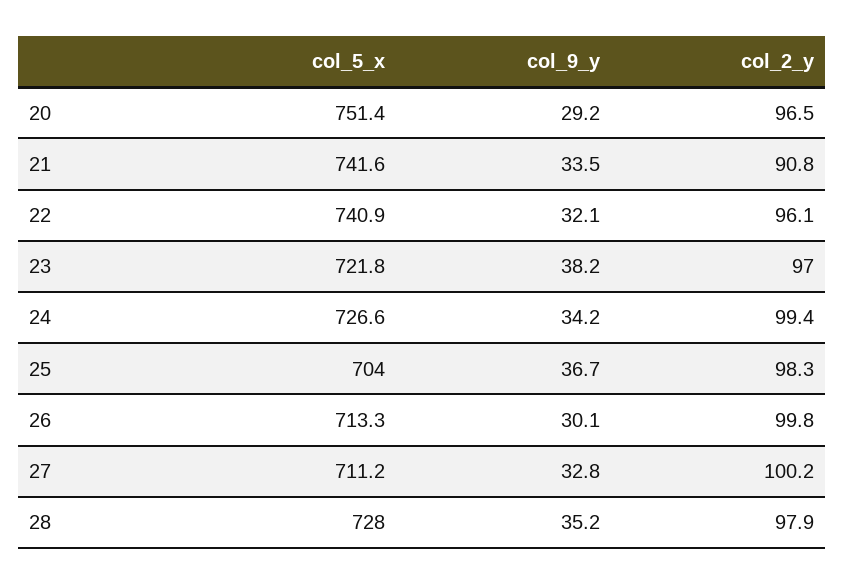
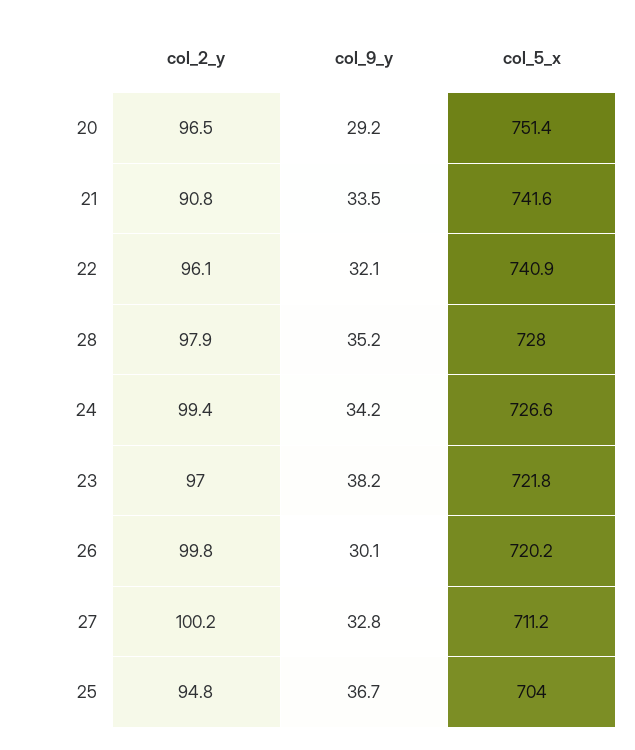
col_2_y, 25: 98.3 -> 94.8
col_5_x, 26: 713.3 -> 720.2

